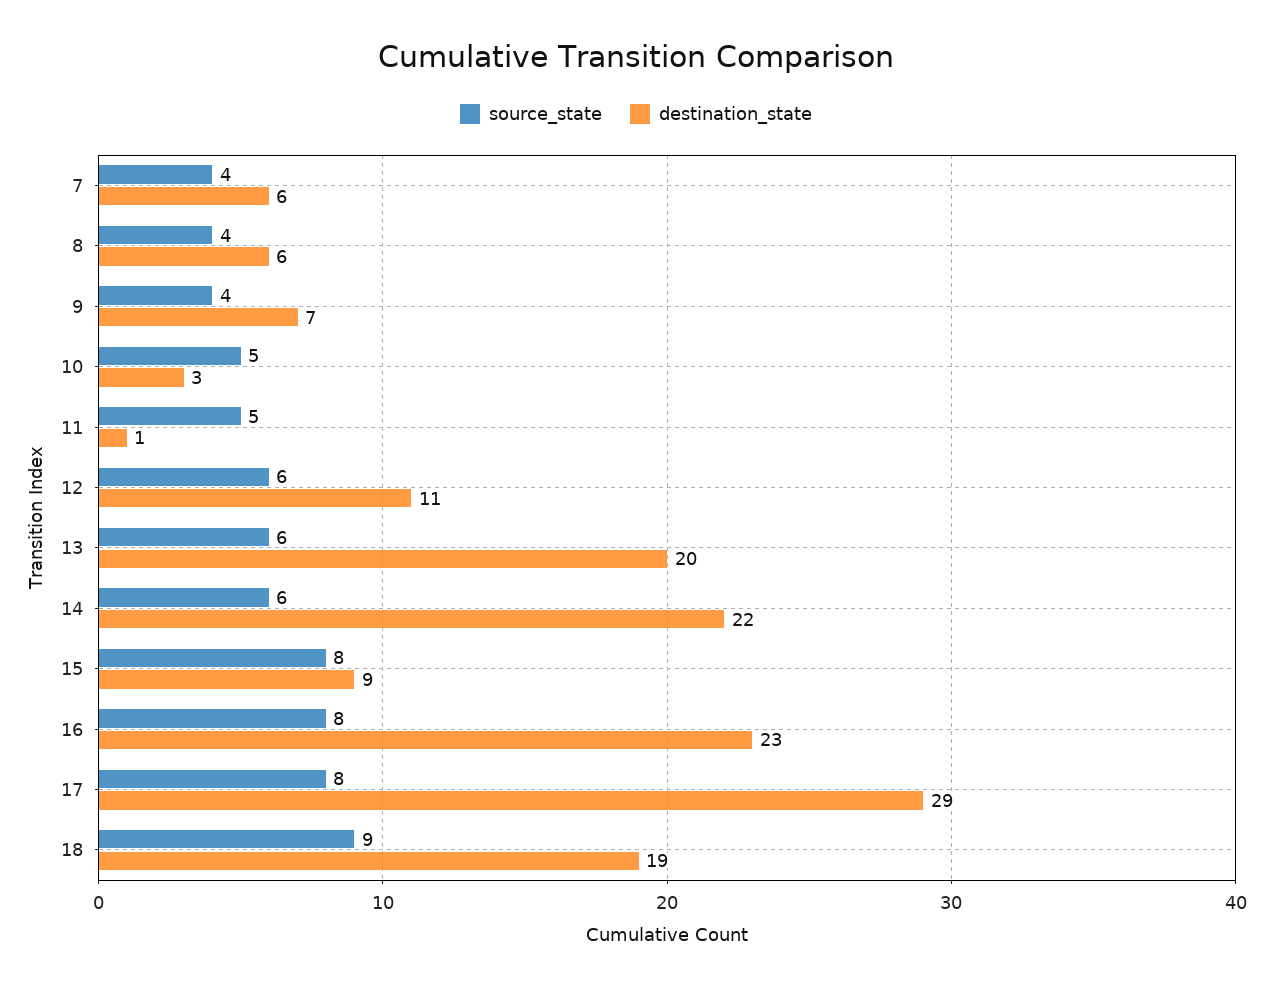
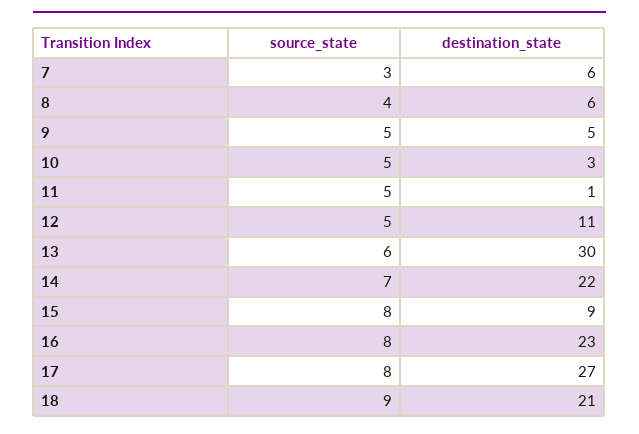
source_state, 7: 4 -> 3
source_state, 9: 4 -> 5
destination_state, 9: 7 -> 5
source_state, 12: 6 -> 5
destination_state, 13: 20 -> 30
source_state, 14: 6 -> 7
destination_state, 17: 29 -> 27
destination_state, 18: 19 -> 21

